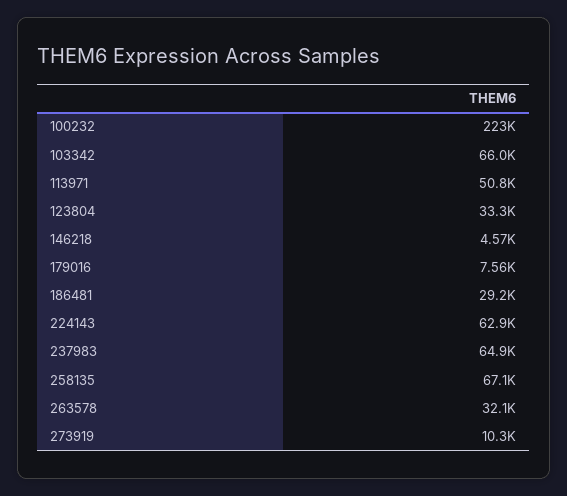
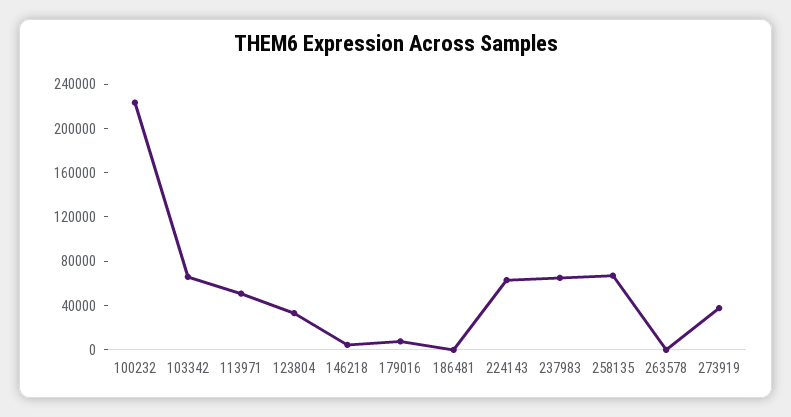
186481: 29200 -> 0
263578: 32100 -> 0
273919: 10300 -> 40000

